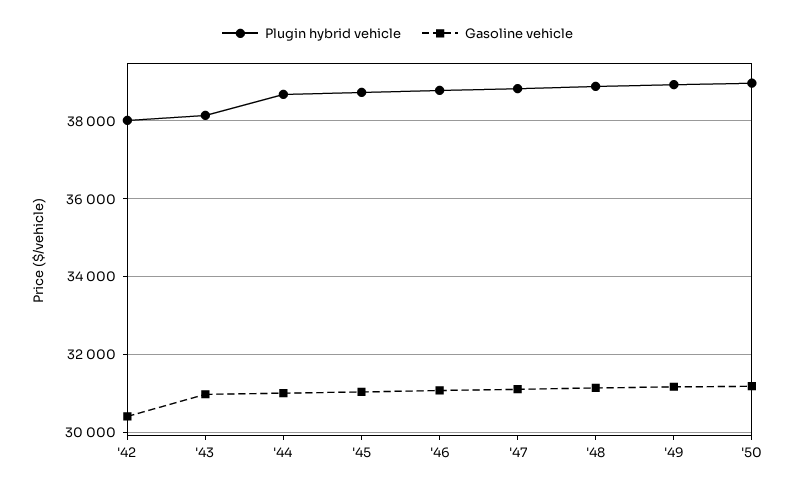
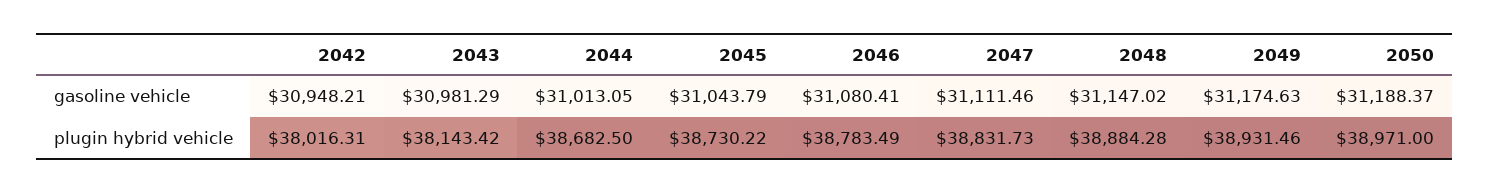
Gasoline vehicle, '42: 30400 -> 30948.21

